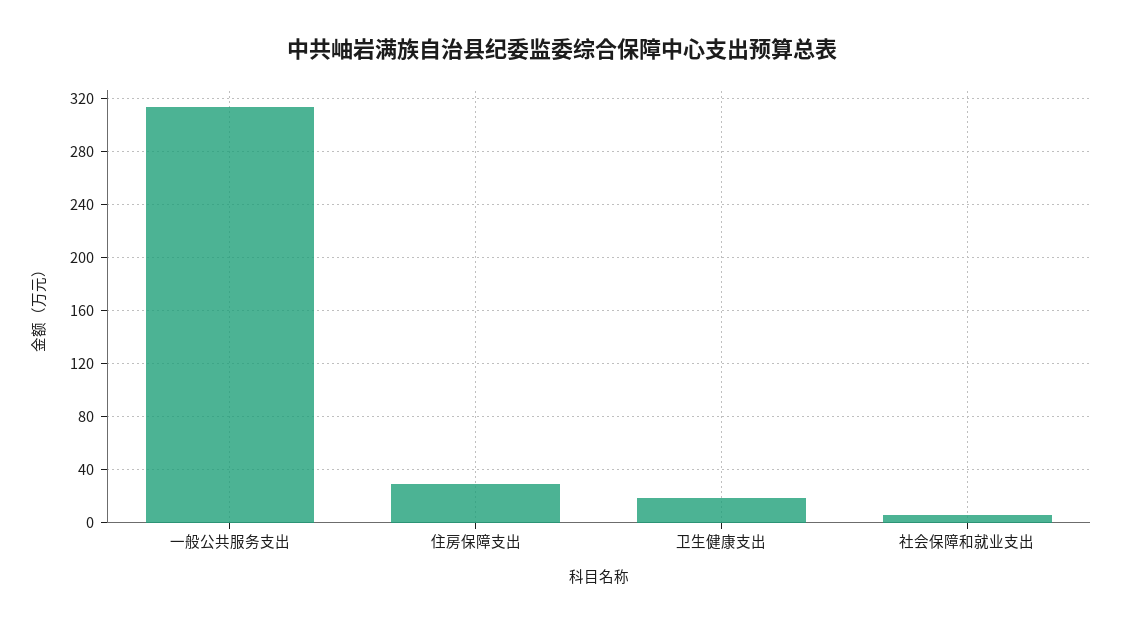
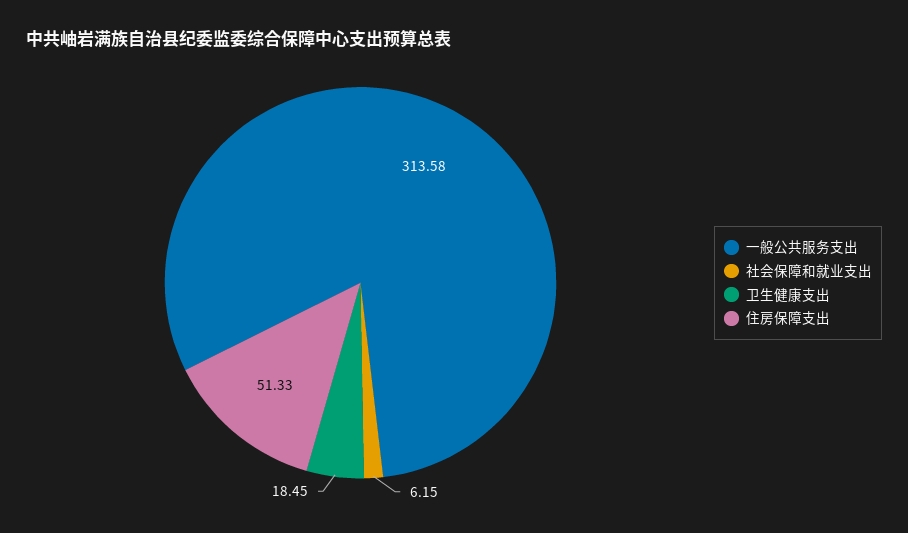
住房保障支出: 30 -> 51.33

